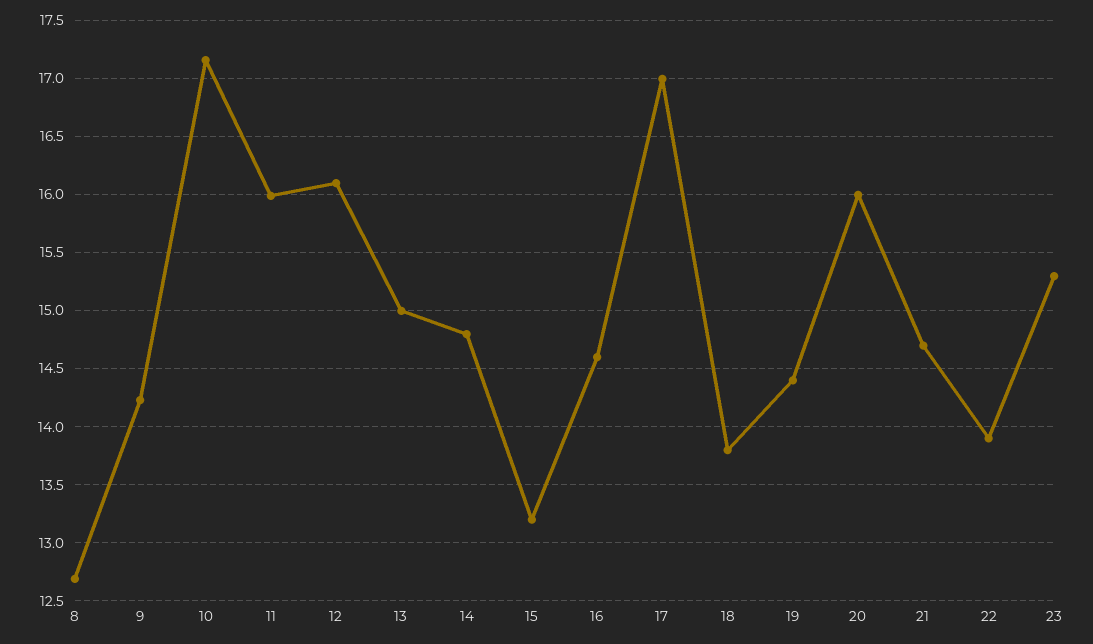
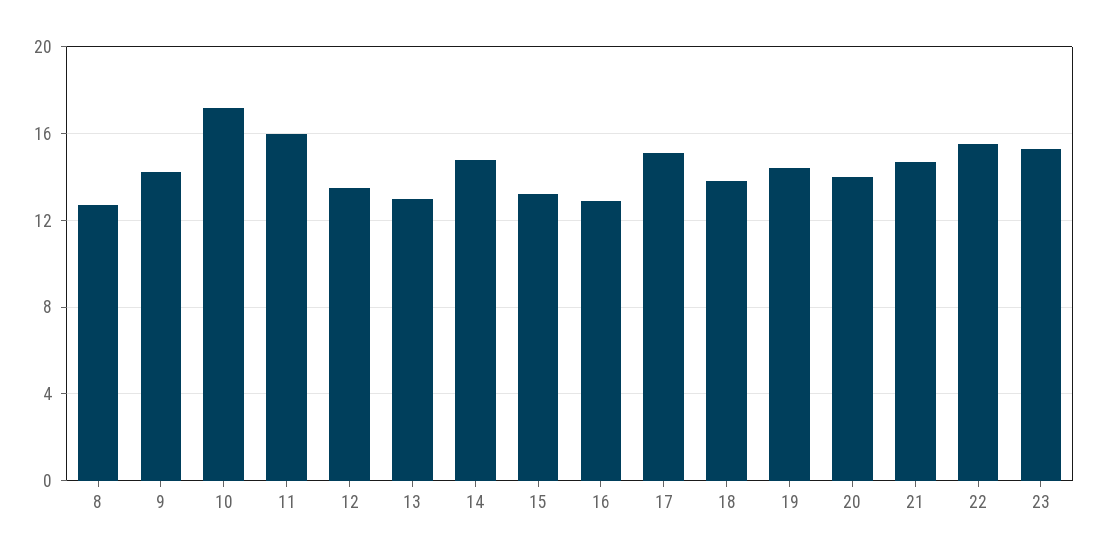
12: 16.1 -> 13.5
13: 15 -> 13
16: 14.6 -> 13
17: 17 -> 15
20: 16 -> 14
22: 13.9 -> 15.5

